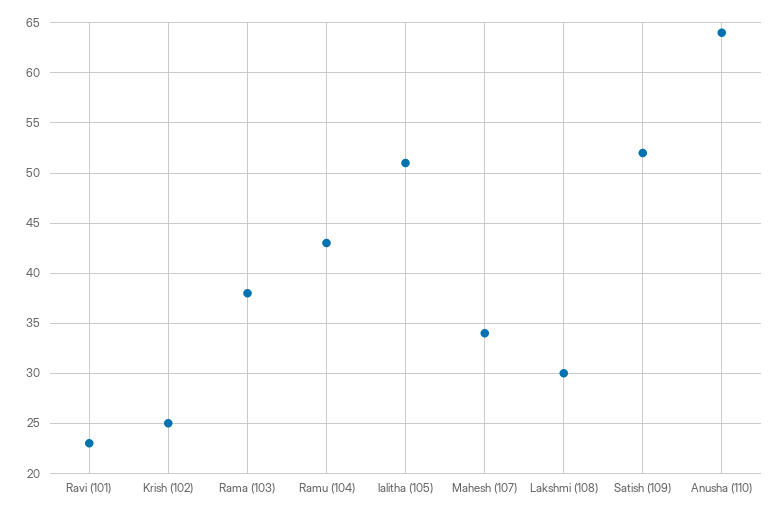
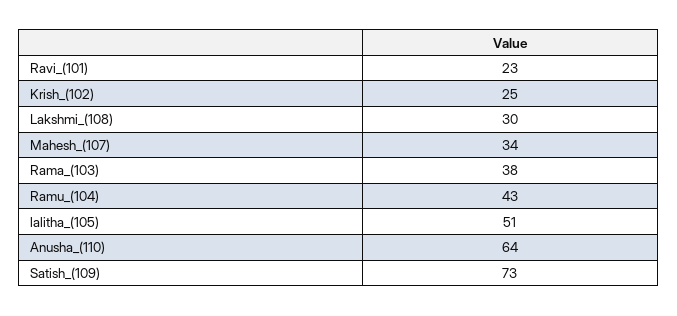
Satish (109): 52 -> 73

